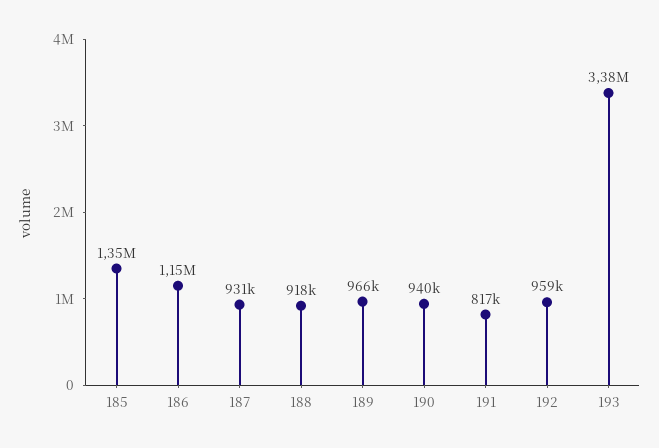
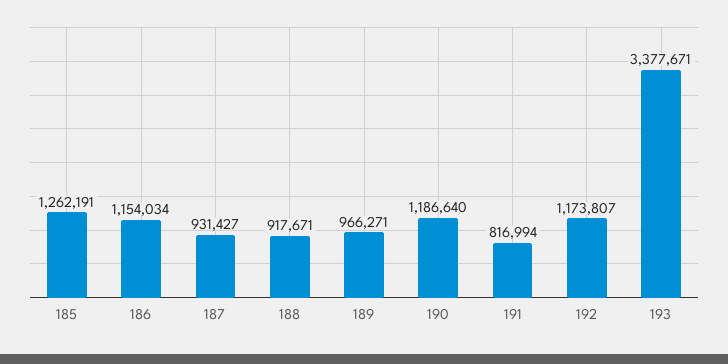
185: 1350000 -> 1262191
190: 940000 -> 1186640
192: 959000 -> 1173807

